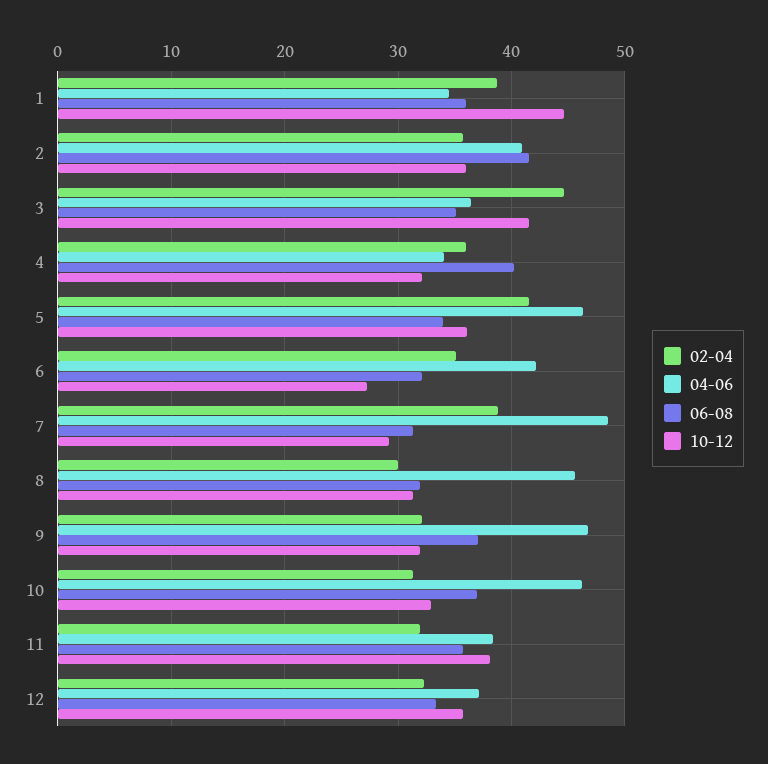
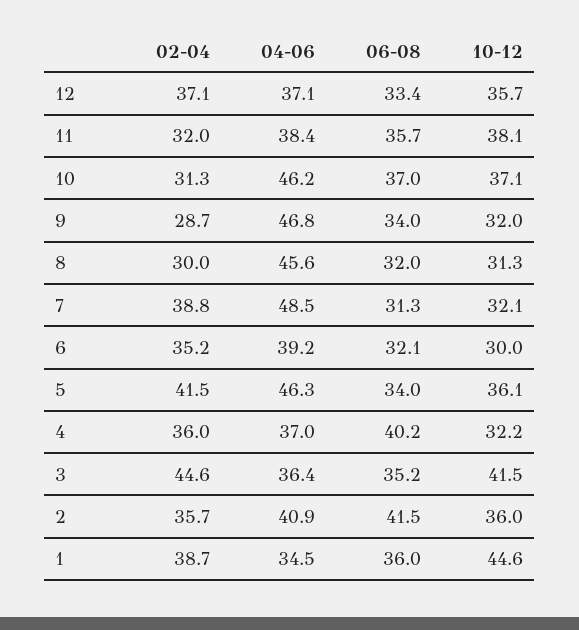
04-06, 4: 34 -> 37
04-06, 6: 42 -> 39.2
10-12, 6: 27 -> 30
10-12, 7: 29 -> 32.1
02-04, 9: 32 -> 28.7
06-08, 9: 37 -> 34
10-12, 10: 33 -> 37.1
02-04, 12: 32 -> 37.1

